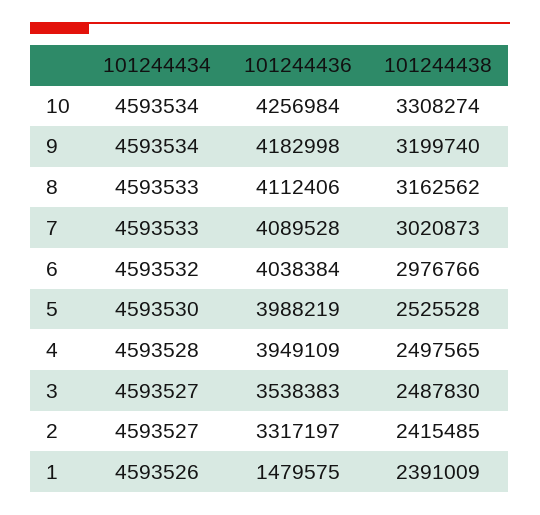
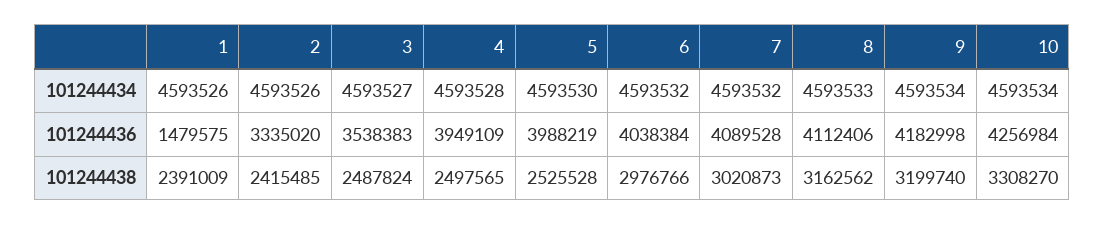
101244438, 10: 3308274 -> 3308270
101244434, 7: 4593533 -> 4593532
101244438, 3: 2487830 -> 2487824
101244434, 2: 4593527 -> 4593526
101244436, 2: 3317197 -> 3335020

